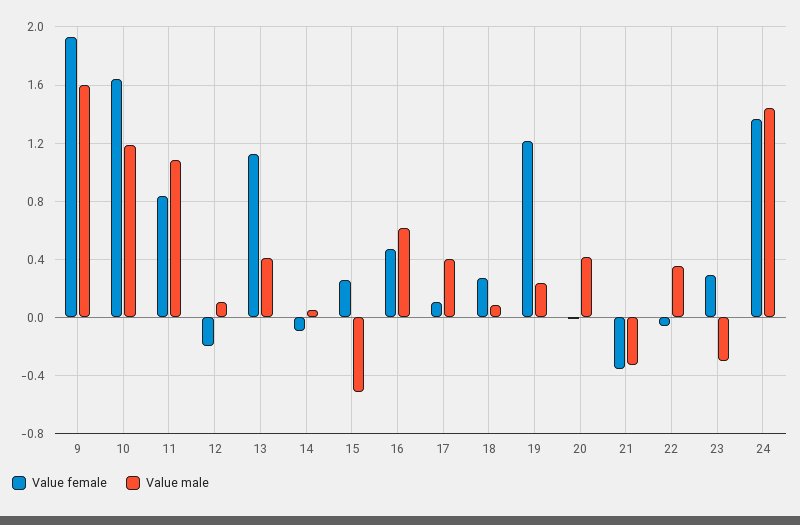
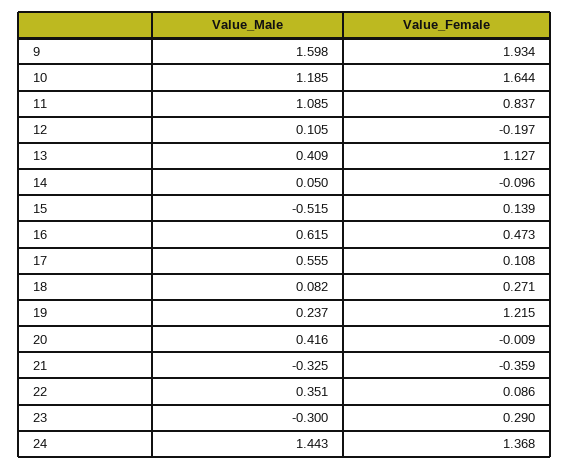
Value female, 15: 0.25 -> 0.139
Value male, 17: 0.4 -> 0.555
Value female, 22: -0.05 -> 0.086

